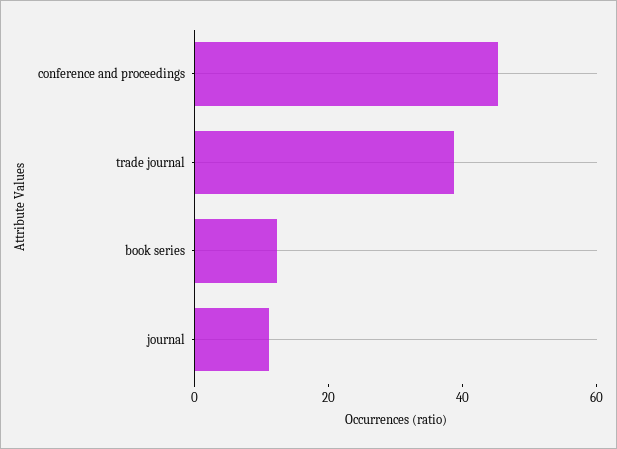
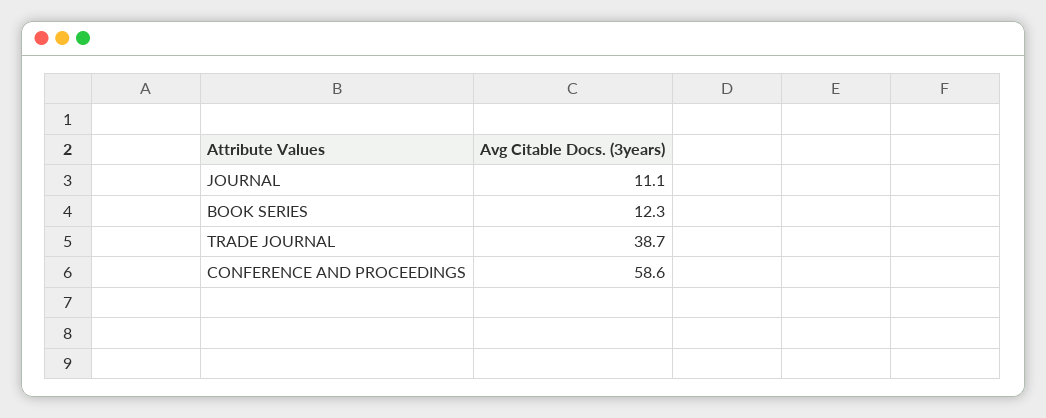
conference and proceedings: 45 -> 58.6

